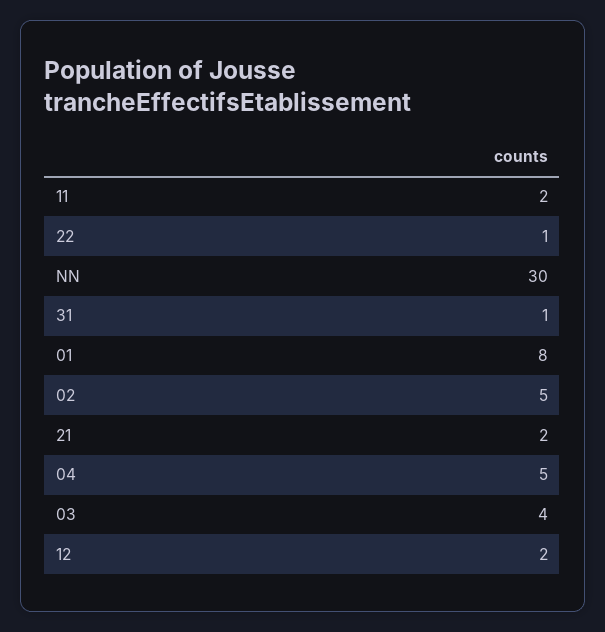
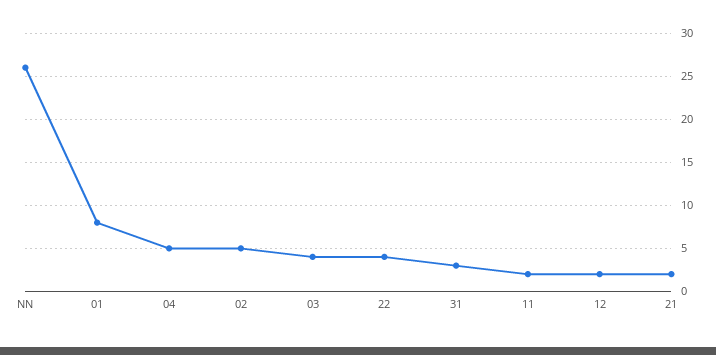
22: 1 -> 4
NN: 30 -> 26
31: 1 -> 3

